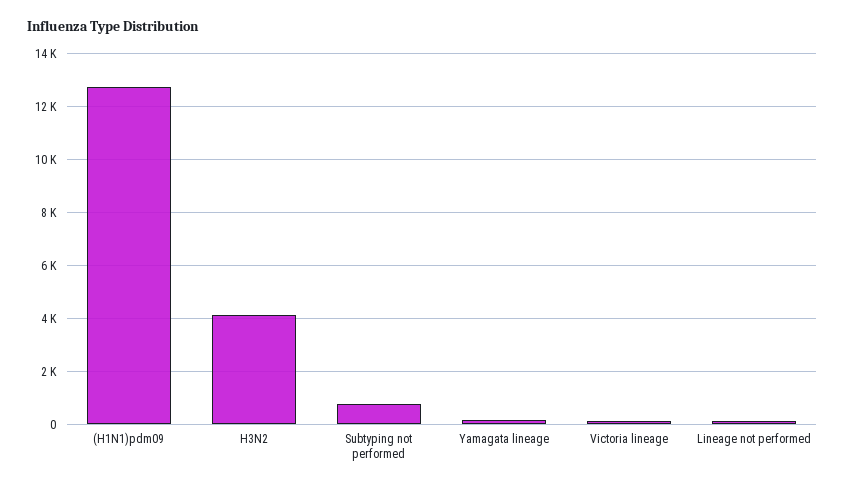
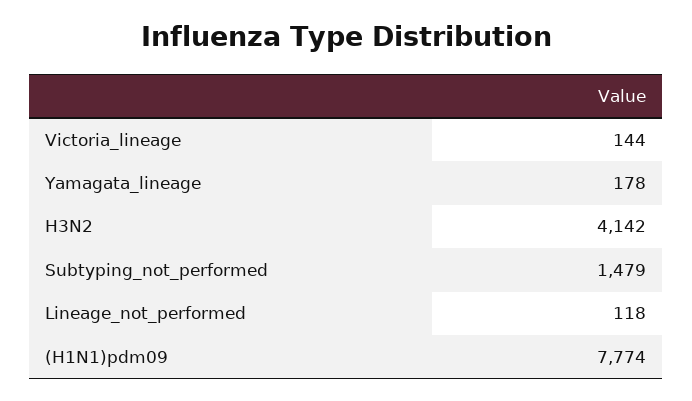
(H1N1)pdm09: 12750 -> 7774
Subtyping not performed: 750 -> 1479

